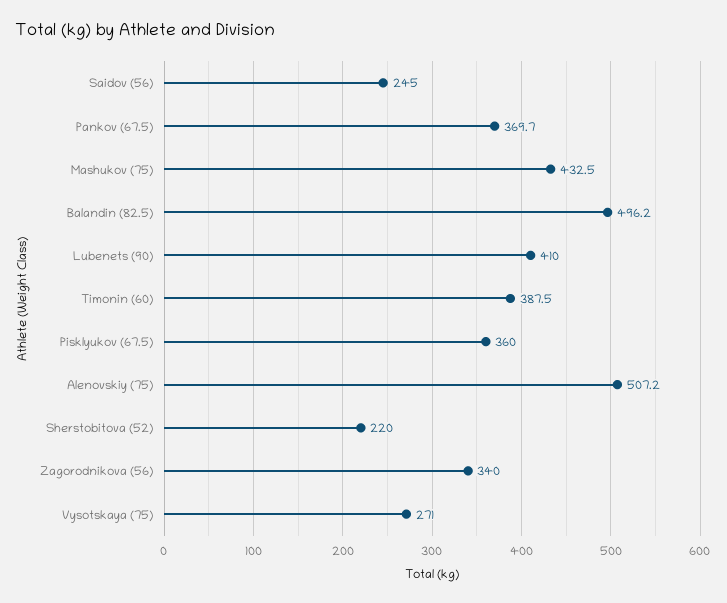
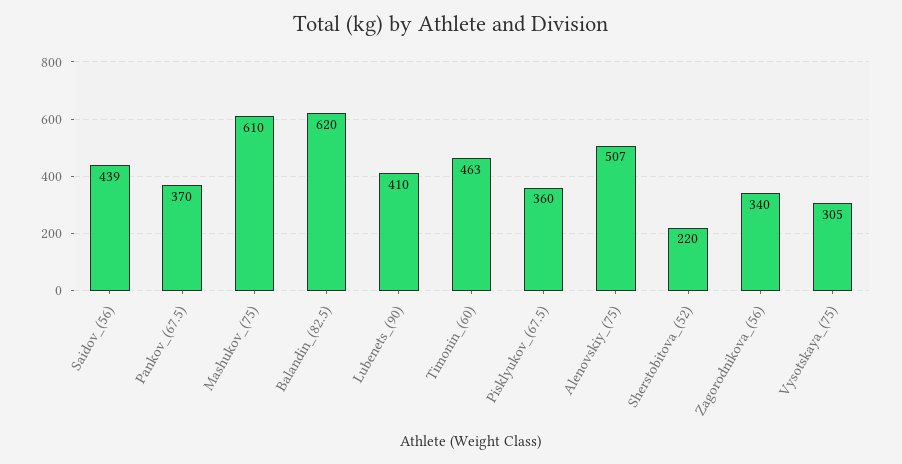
Saidov (56): 245 -> 439
Mashukov (75): 432.5 -> 610
Balandin (82.5): 496.2 -> 620
Timonin (60): 387.5 -> 463
Vysotskaya (75): 271 -> 305

